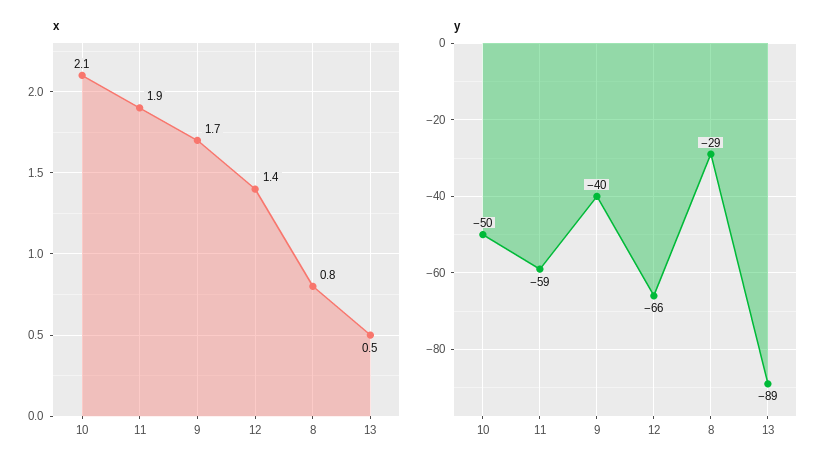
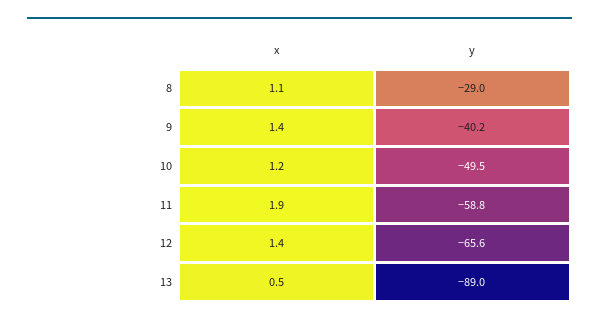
x, 10: 2.1 -> 1.2
x, 9: 1.7 -> 1.4
x, 8: 0.8 -> 1.1

